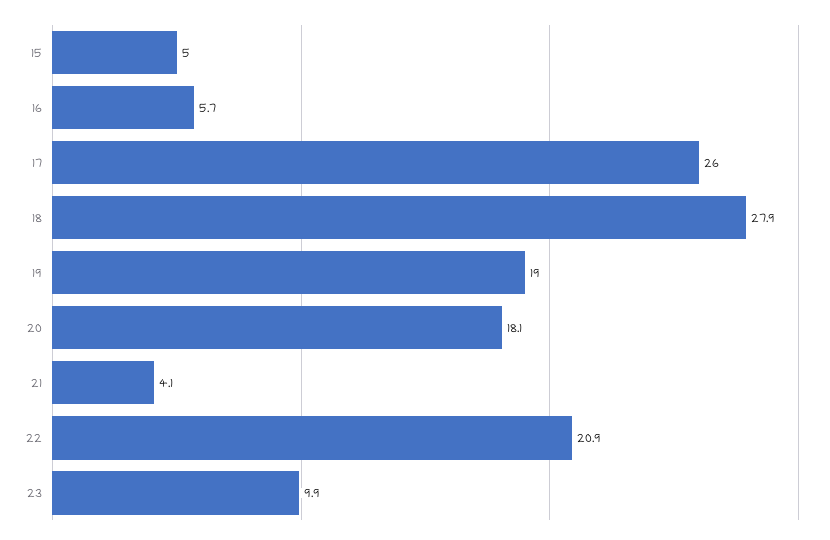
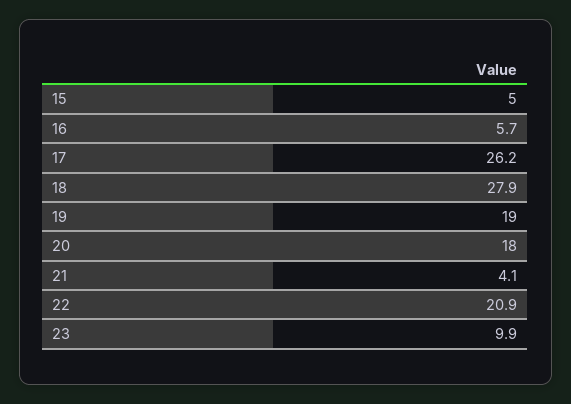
17: 26 -> 26.2
20: 18.1 -> 18

